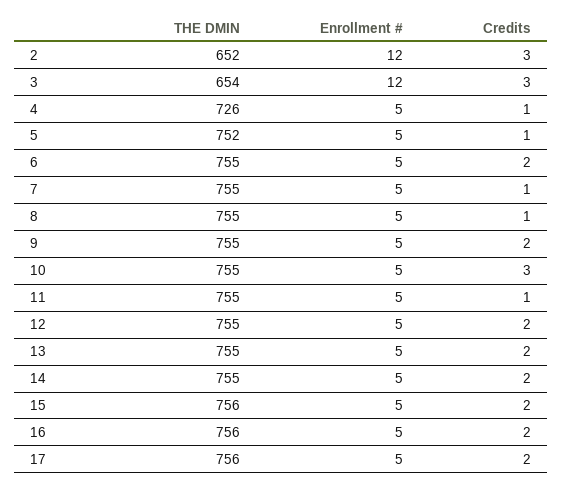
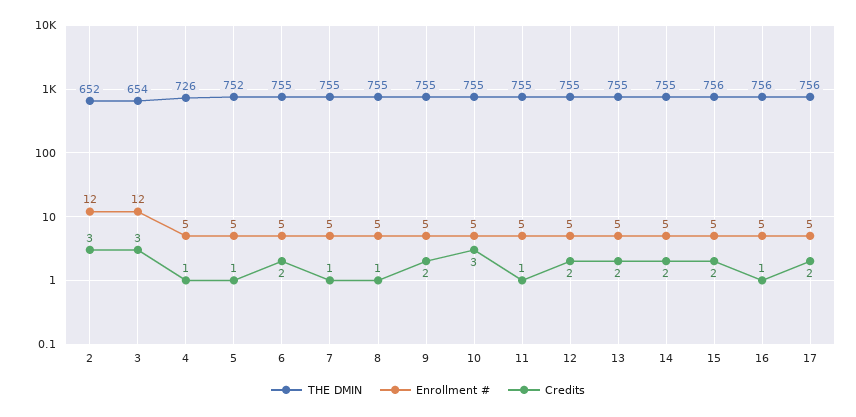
Credits, 16: 2 -> 1

